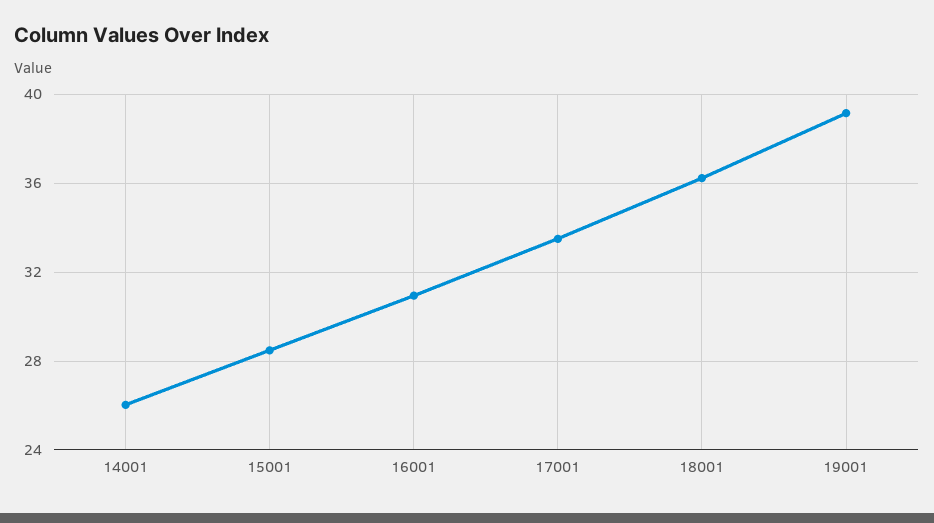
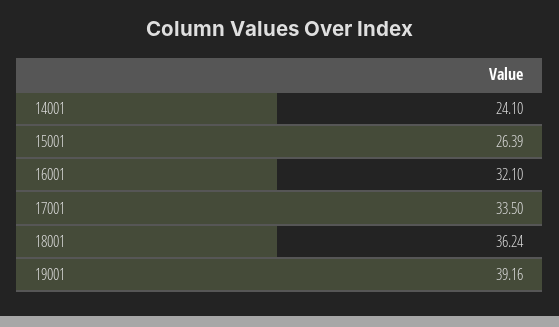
14001: 26 -> 24.1
15001: 28.5 -> 26.39
16001: 31 -> 32.1

